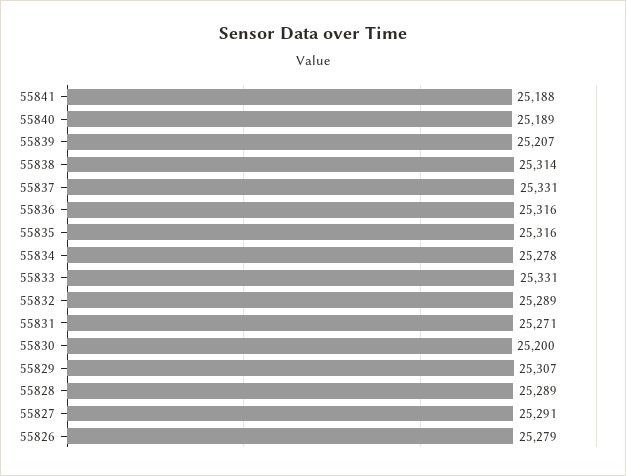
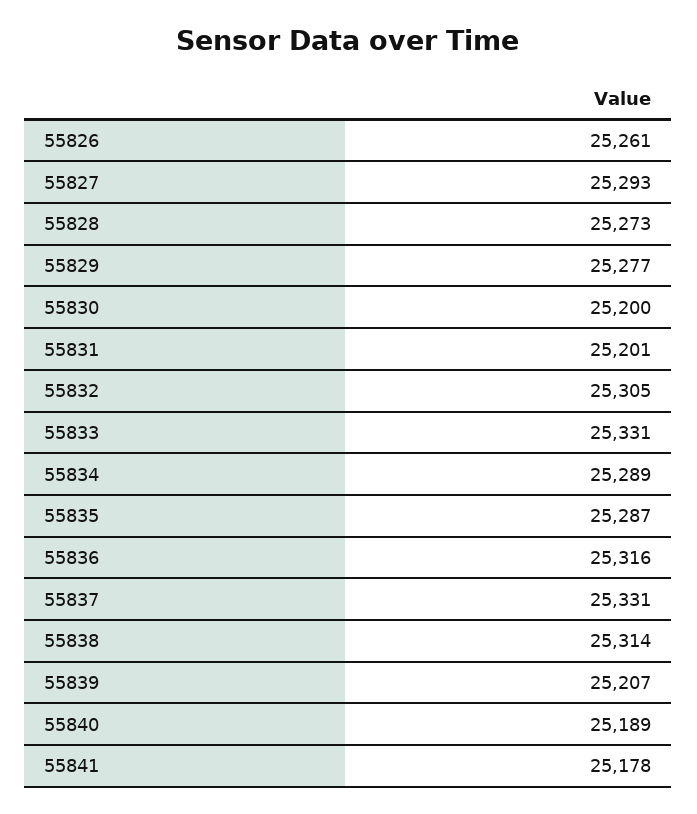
55841: 25188 -> 25178
55835: 25316 -> 25287
55834: 25278 -> 25289
55832: 25289 -> 25305
55831: 25271 -> 25201
55829: 25307 -> 25277
55828: 25289 -> 25273
55827: 25291 -> 25293
55826: 25279 -> 25261

